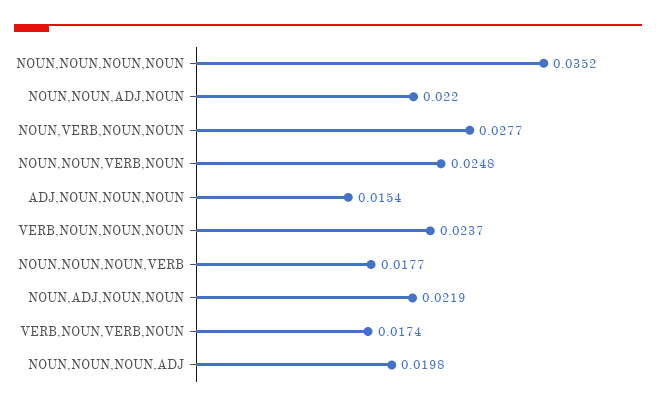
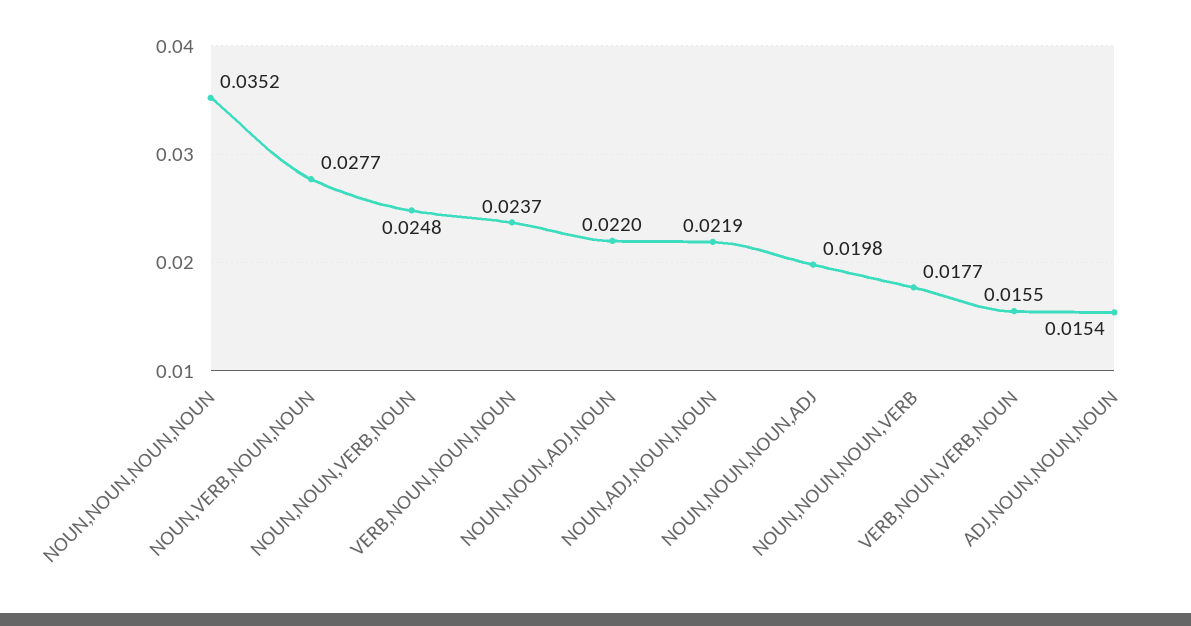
VERB,NOUN,VERB,NOUN: 0.0174 -> 0.0155

